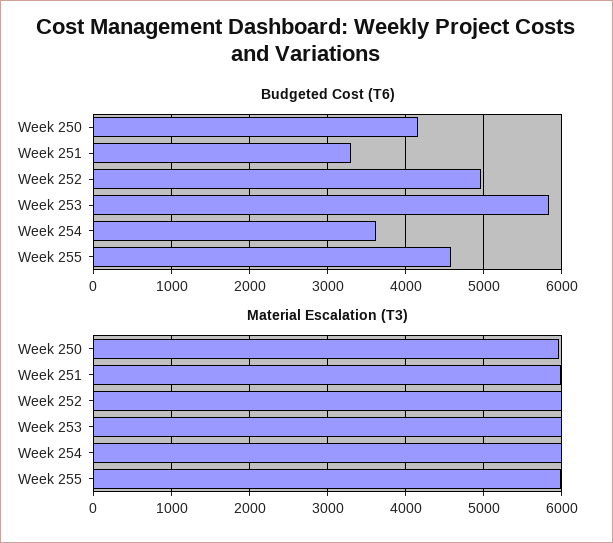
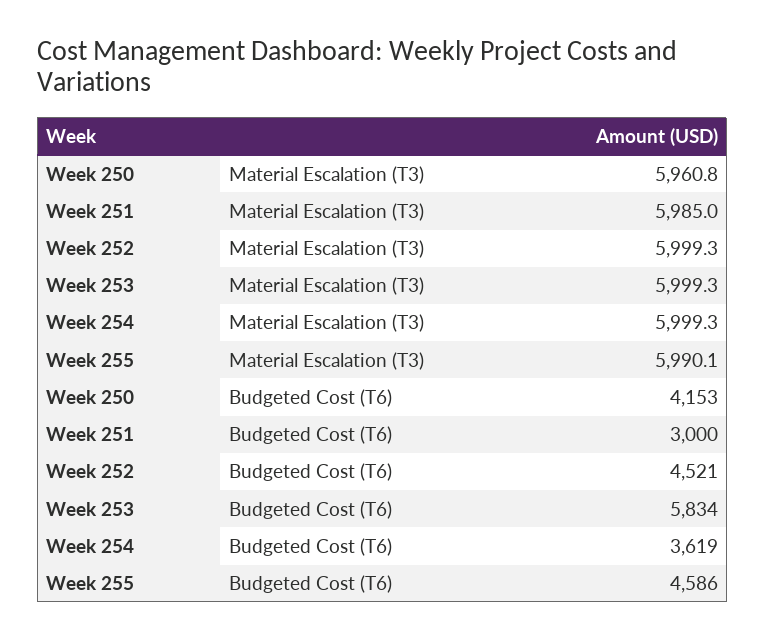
Budgeted Cost (T6), Week 251: 3300 -> 3000
Budgeted Cost (T6), Week 252: 5000 -> 4521

